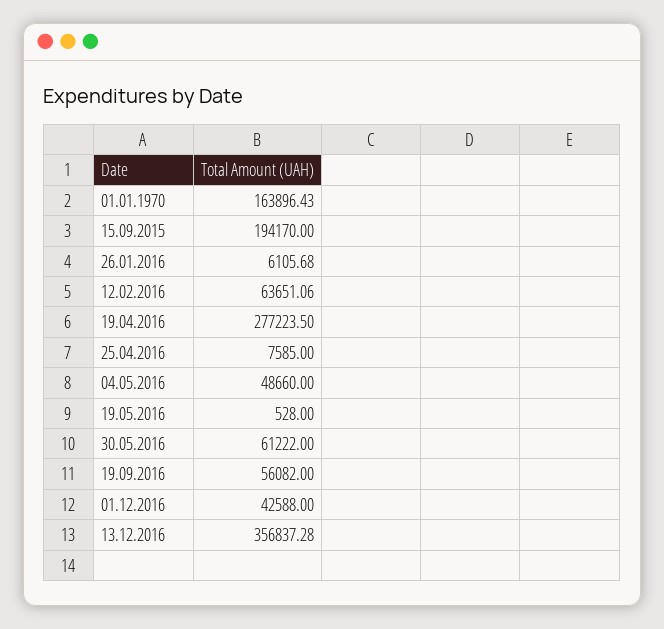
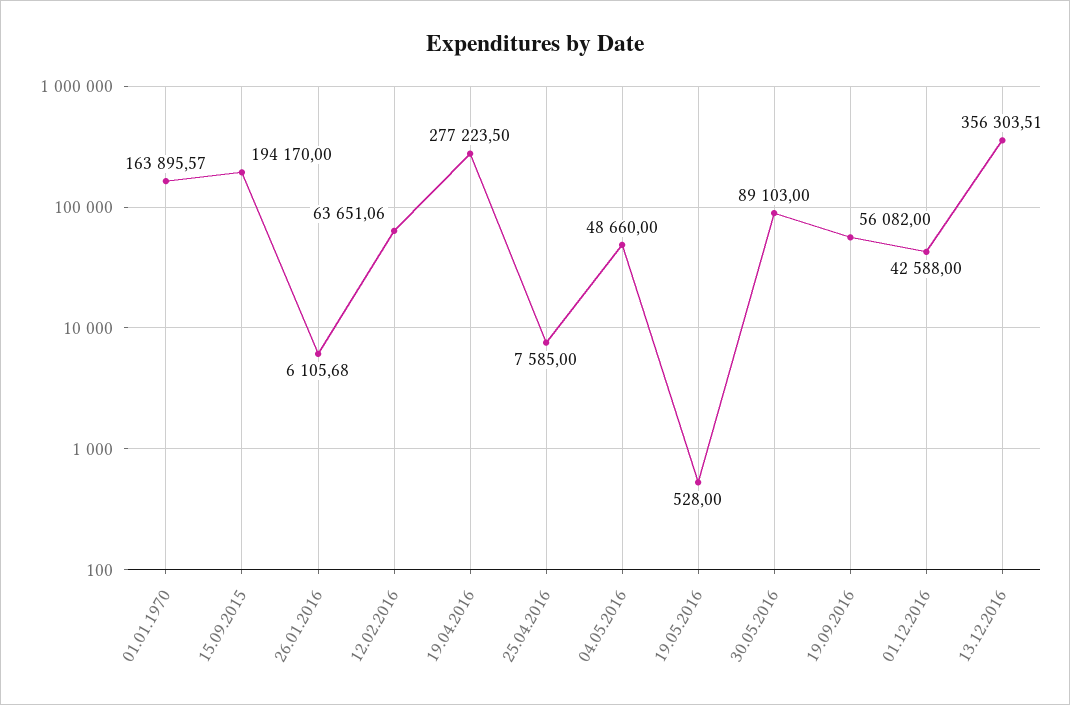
01.01.1970: 163896.43 -> 163895.57
30.05.2016: 61222 -> 89103
13.12.2016: 356837.28 -> 356303.51

